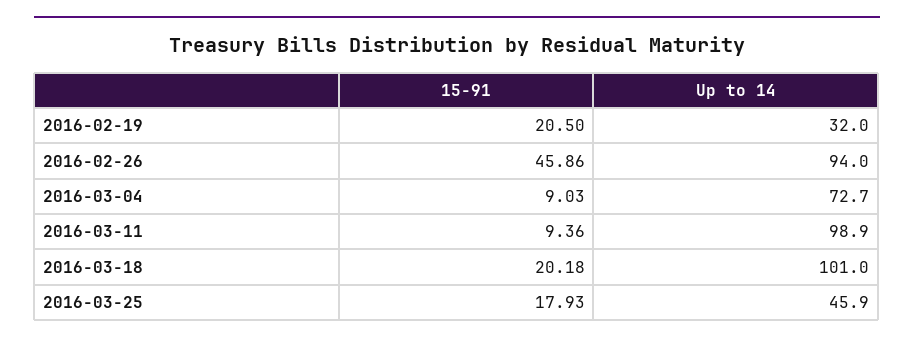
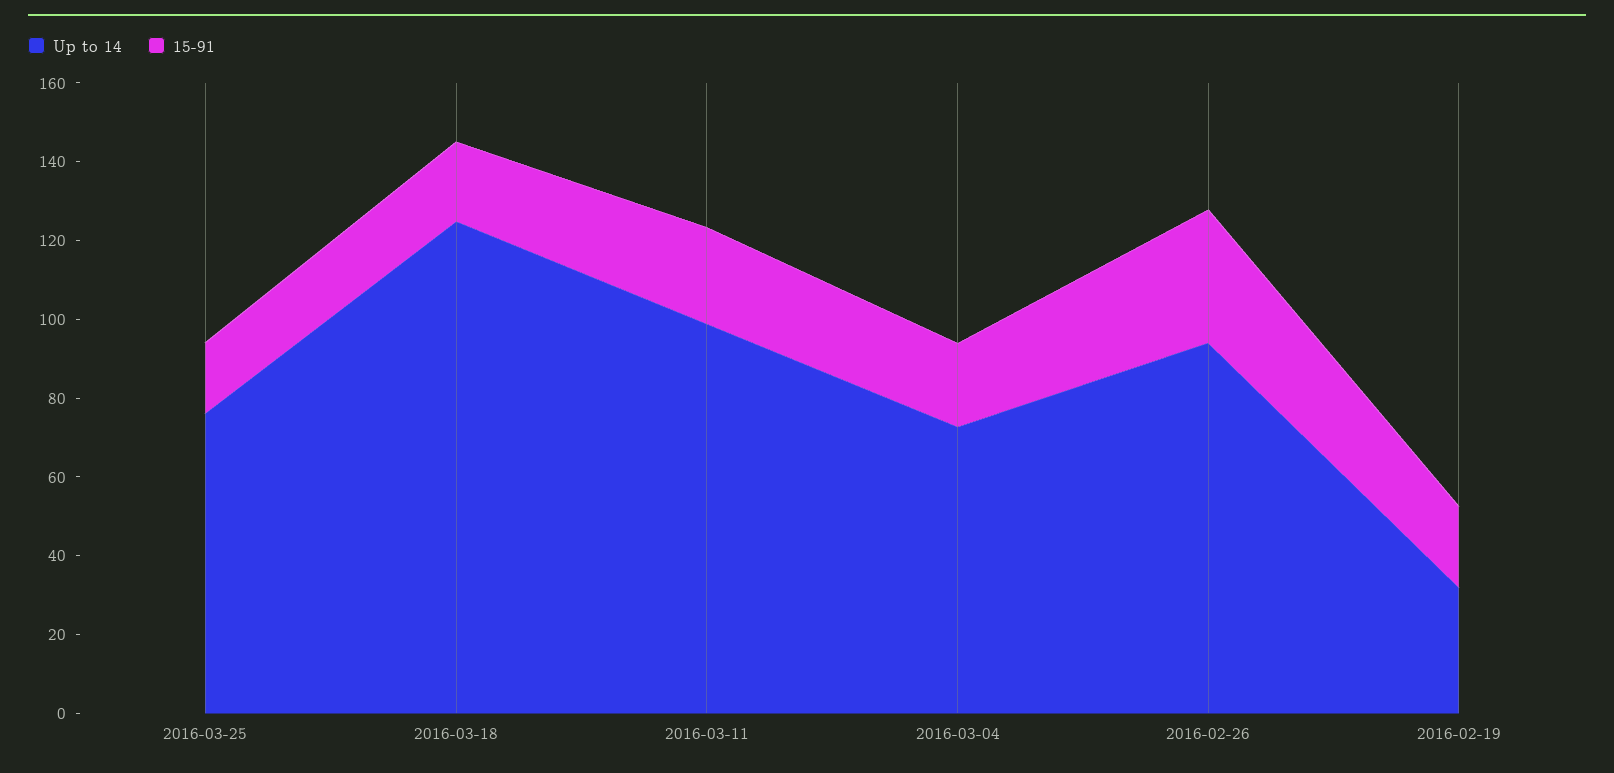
15-91, 2016-02-26: 45.86 -> 35
15-91, 2016-03-04: 9.03 -> 20
15-91, 2016-03-11: 9.36 -> 25
Up to 14, 2016-03-18: 101 -> 125
Up to 14, 2016-03-25: 45.9 -> 75

